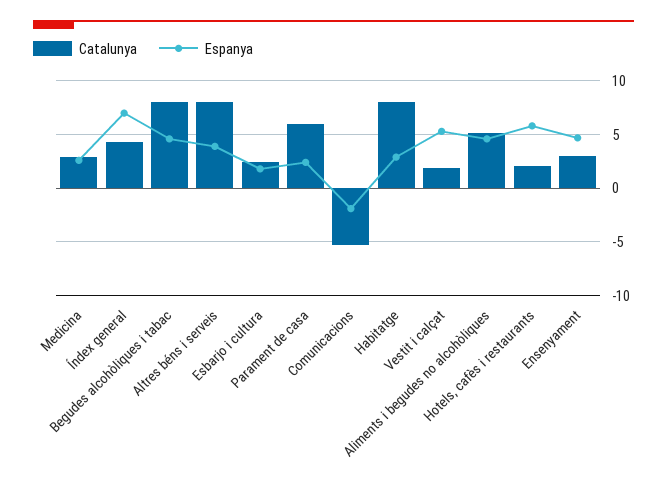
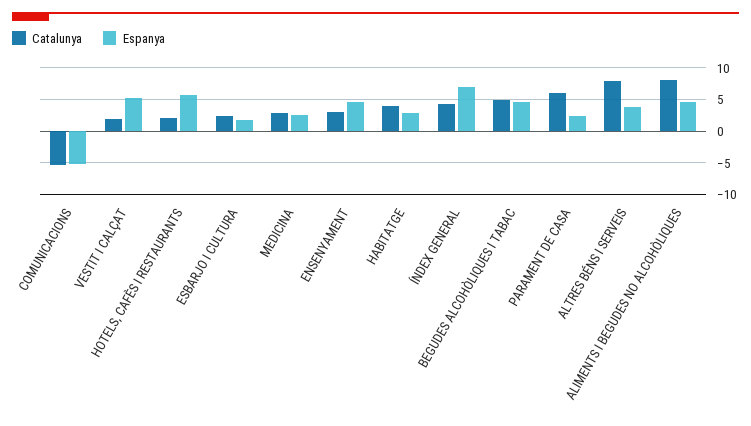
Catalunya, Begudes alcohòliques i tabac: 8 -> 5
Espanya, Comunicacions: -2 -> -5
Catalunya, Habitatge: 8 -> 4
Catalunya, Aliments i begudes no alcohòliques: 5 -> 8

